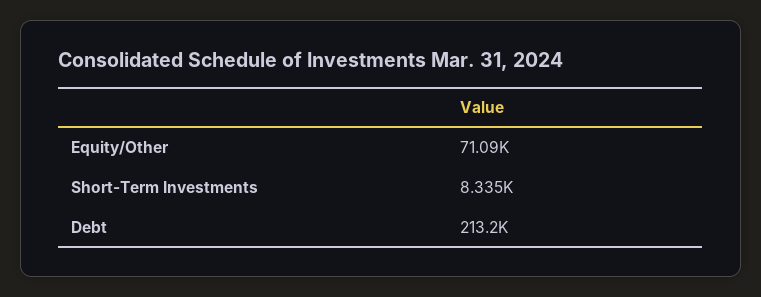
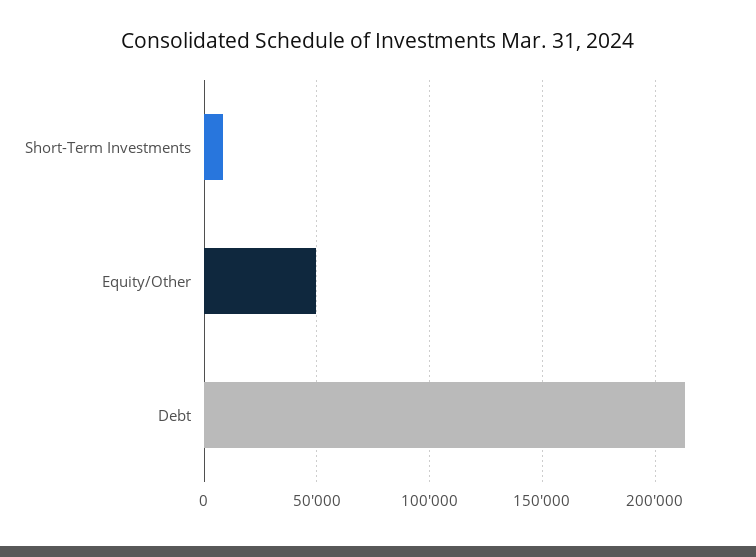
Equity/Other: 71090 -> 50000

